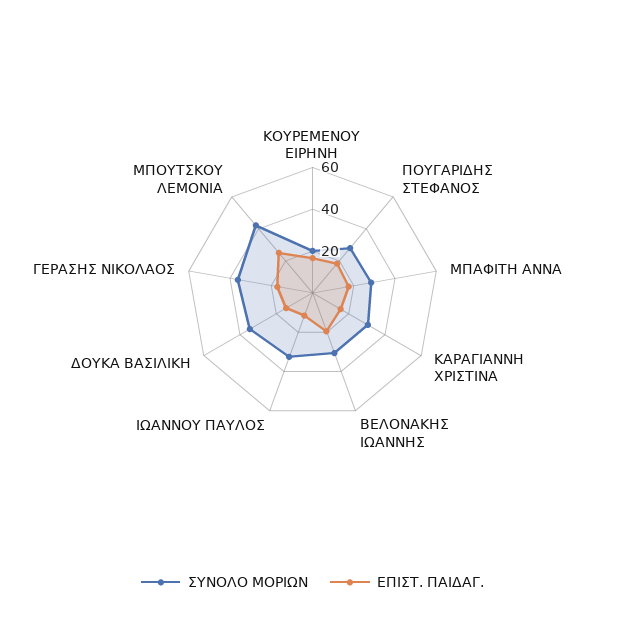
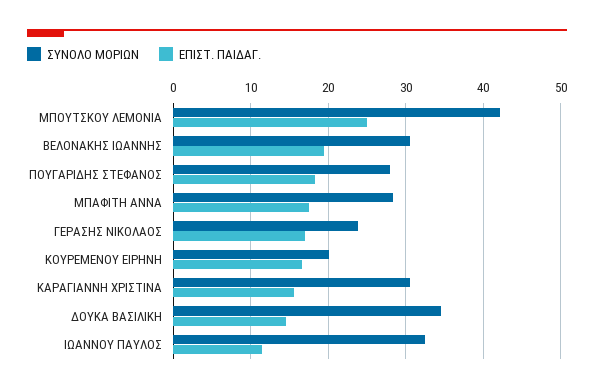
ΣΥΝΟΛΟ ΜΟΡΙΩΝ, ΓΕΡΑΣΗΣ ΝΙΚΟΛΑΟΣ: 35 -> 24

